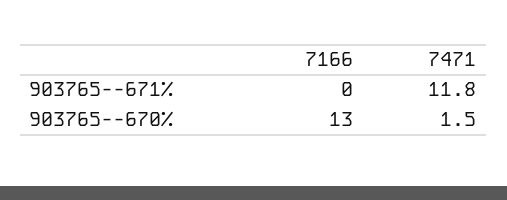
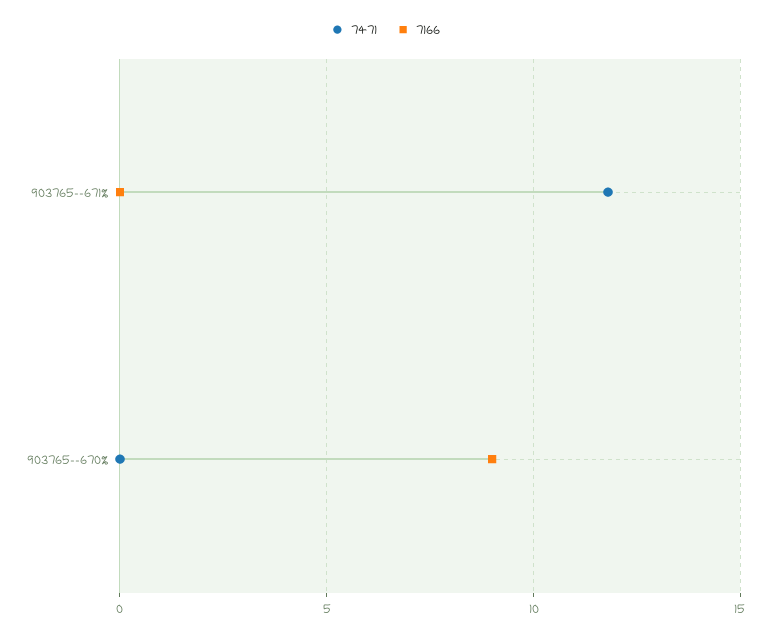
7166, 903765--670%: 13 -> 9
7471, 903765--670%: 1.5 -> 0

